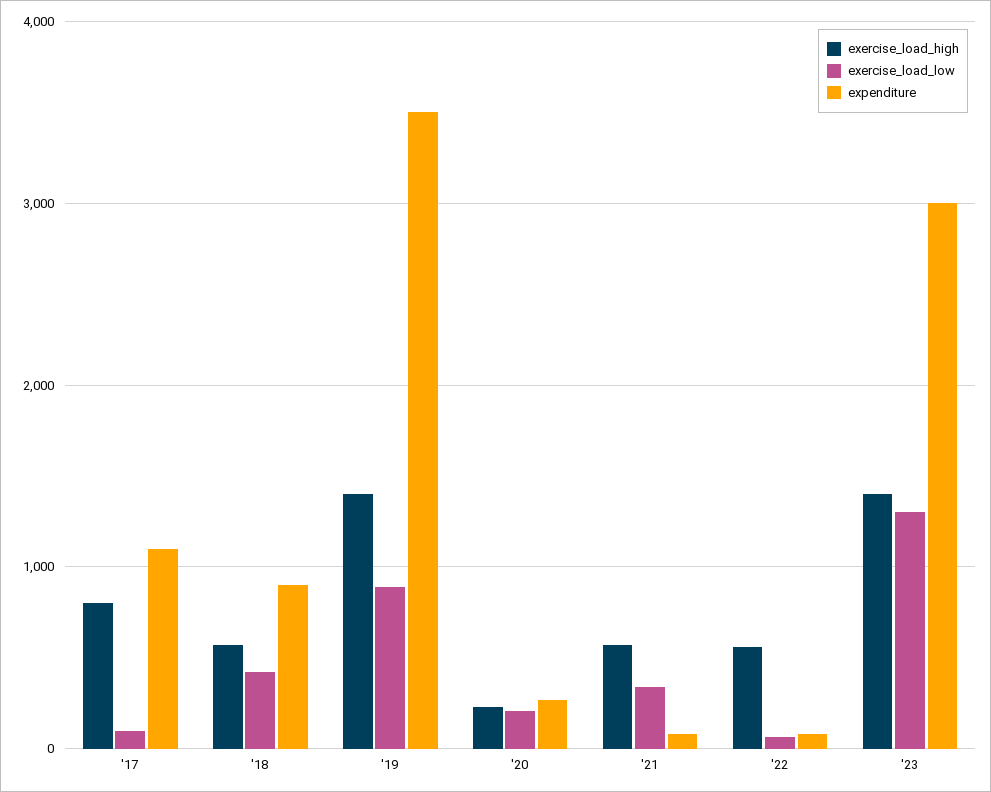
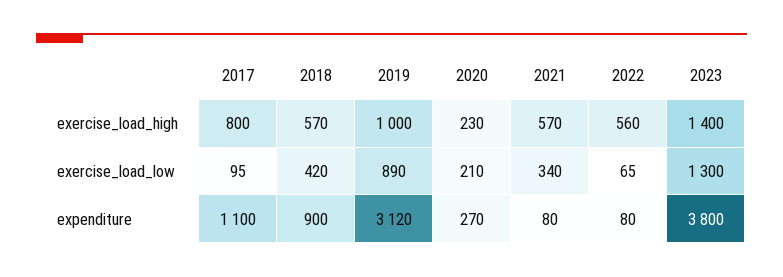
exercise_load_high, '19: 1400 -> 1000
expenditure, '19: 3500 -> 3120
expenditure, '23: 3000 -> 3800

